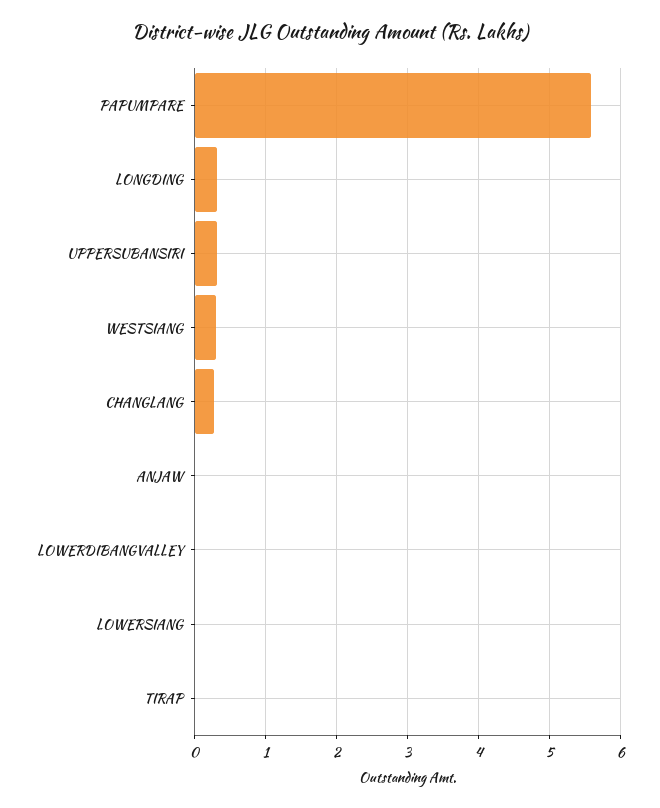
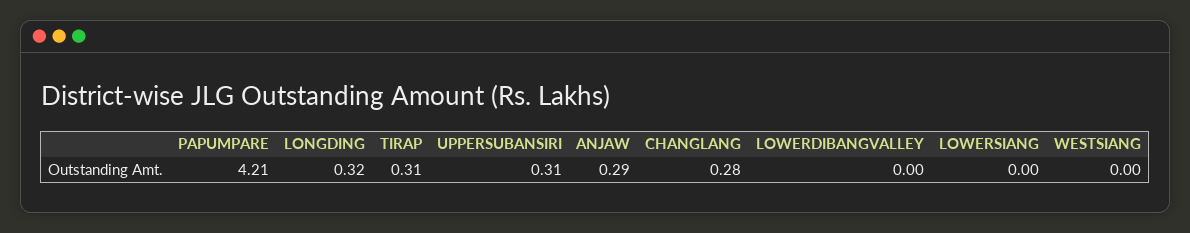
PAPUMPARE: 5.6 -> 4.21
WESTSIANG: 0.3 -> 0
ANJAW: 0 -> 0.29
TIRAP: 0 -> 0.31

